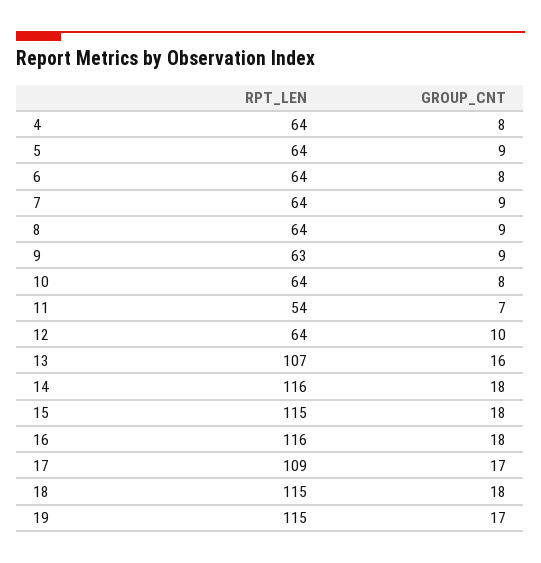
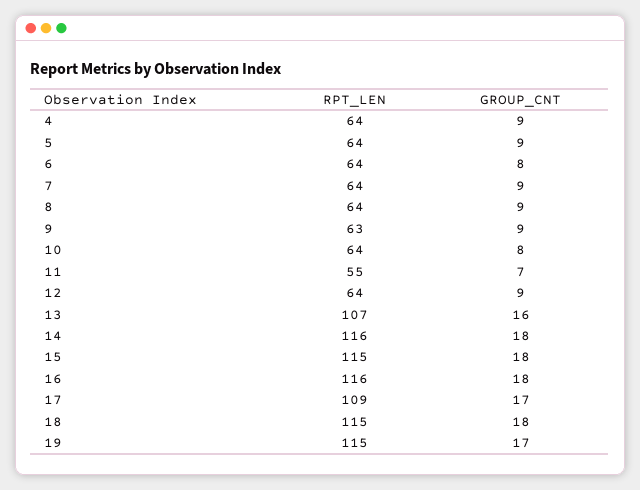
GROUP_CNT, 4: 8 -> 9
RPT_LEN, 11: 54 -> 55
GROUP_CNT, 12: 10 -> 9

